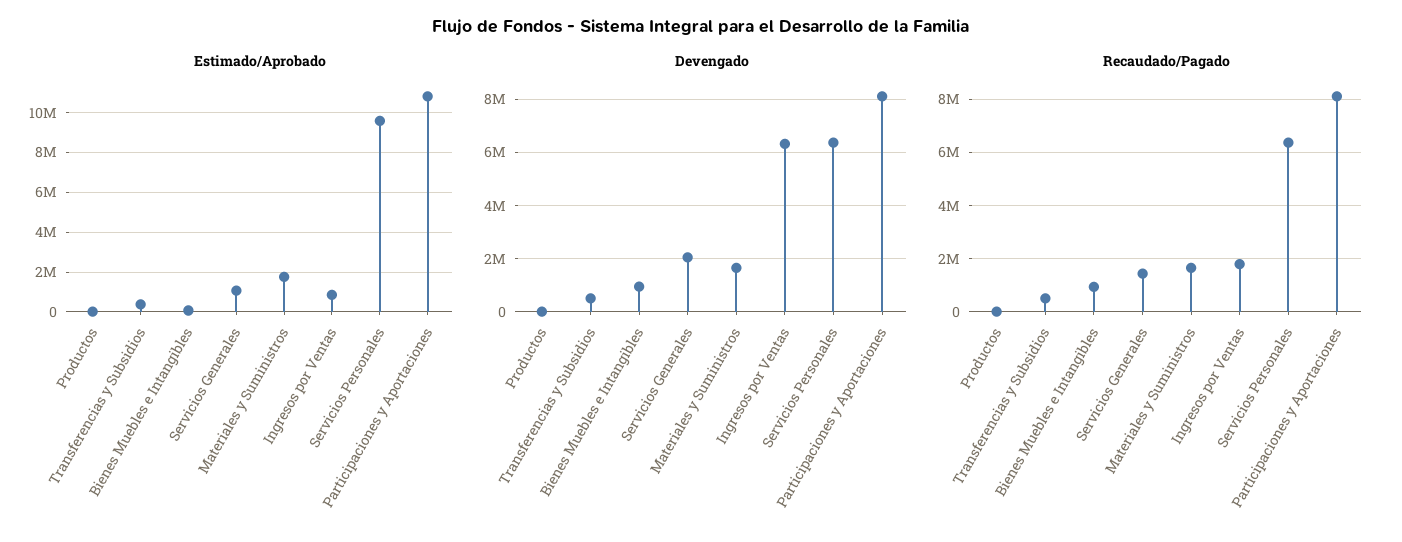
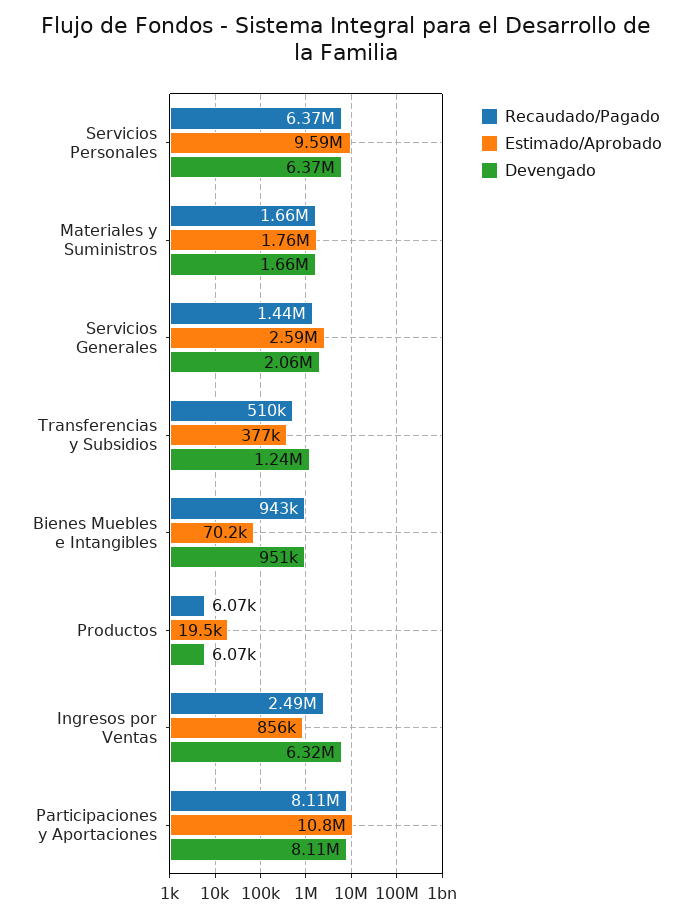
Estimado/Aprobado, Servicios Generales: 1000000 -> 2590000
Devengado, Transferencias y Subsidios: 500000 -> 1240000
Recaudado/Pagado, Ingresos por Ventas: 1750000 -> 2490000

